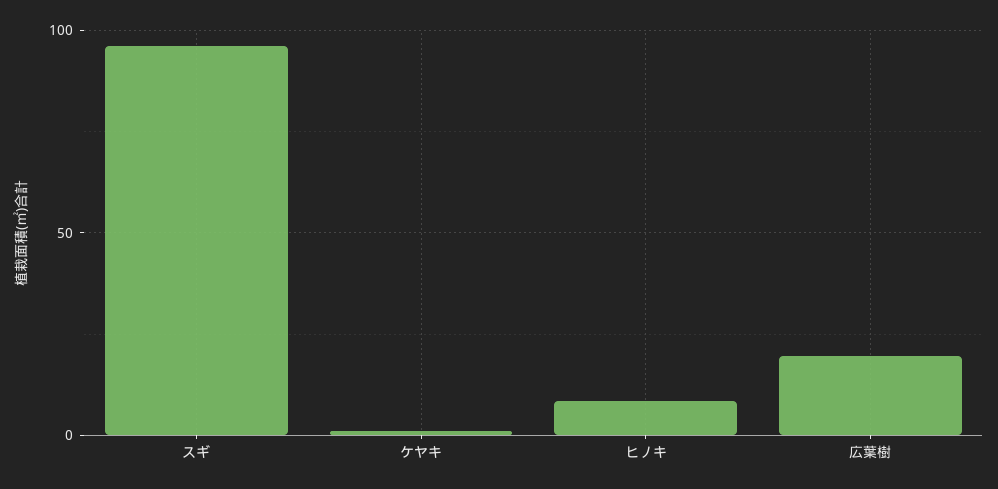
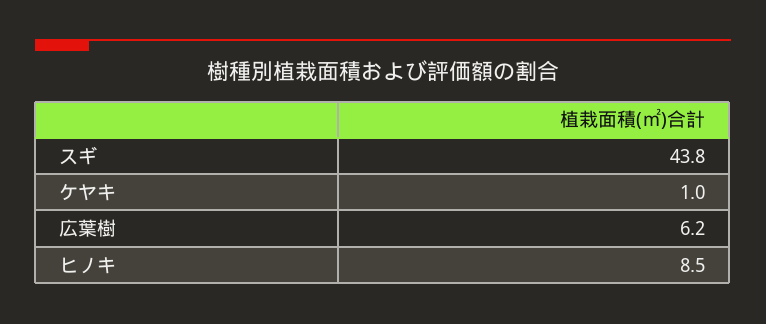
スギ: 95 -> 43.8
広葉樹: 20 -> 6.2

